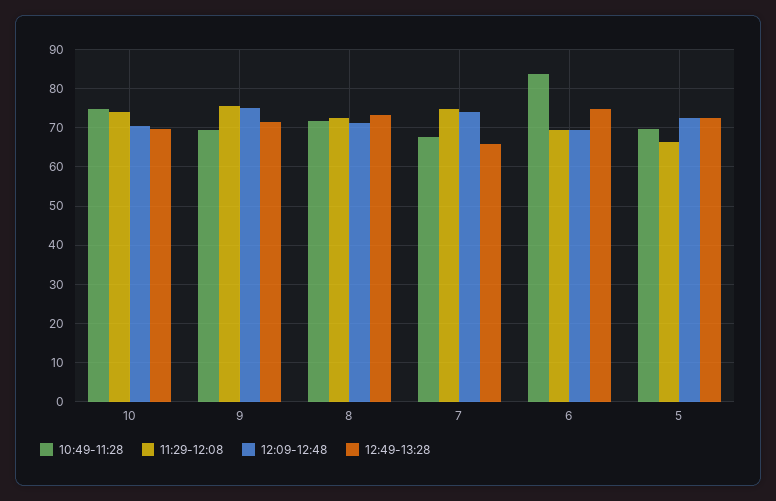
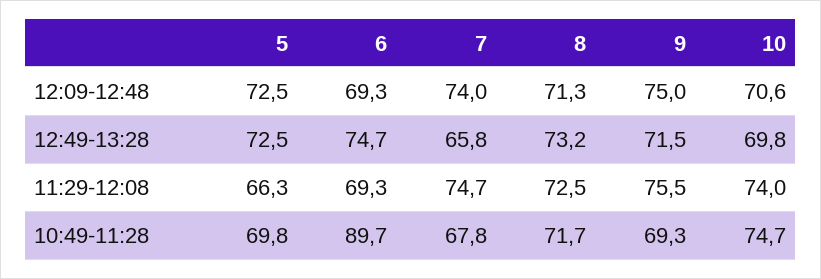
10:49-11:28, 6: 84 -> 89.7

